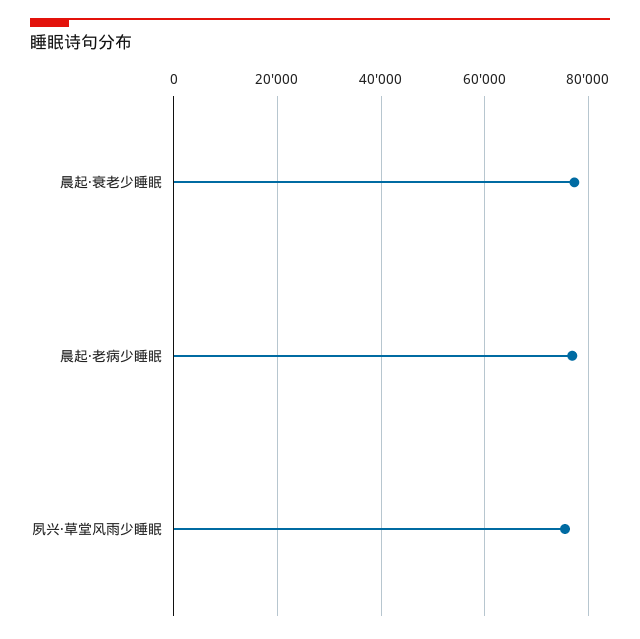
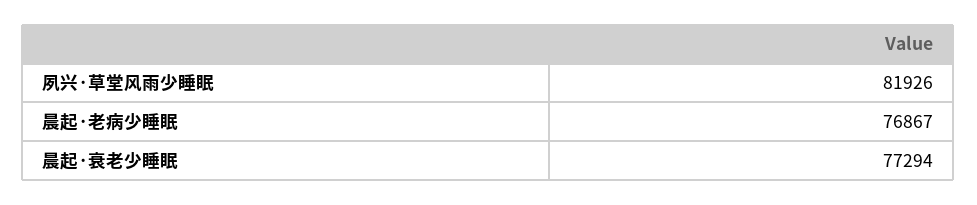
夙兴·草堂风雨少睡眠: 76000 -> 81926

